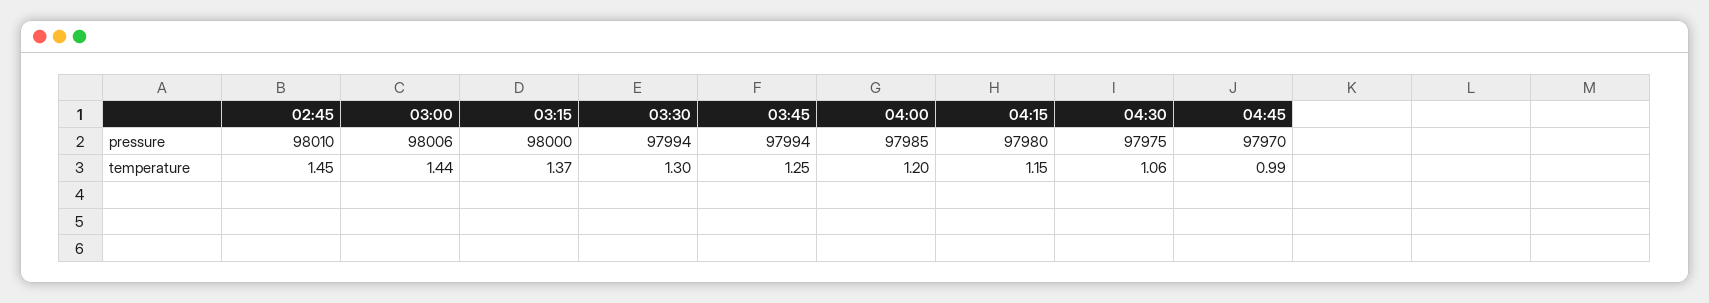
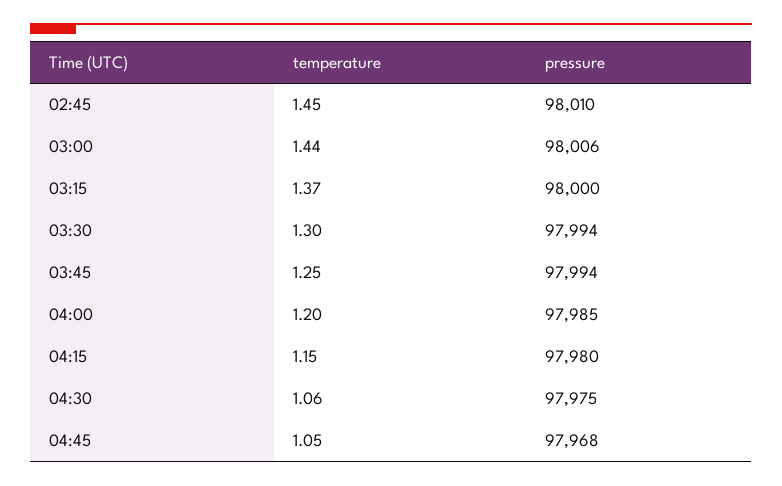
04:45, pressure: 97970 -> 97968
04:45, temperature: 0.99 -> 1.05

